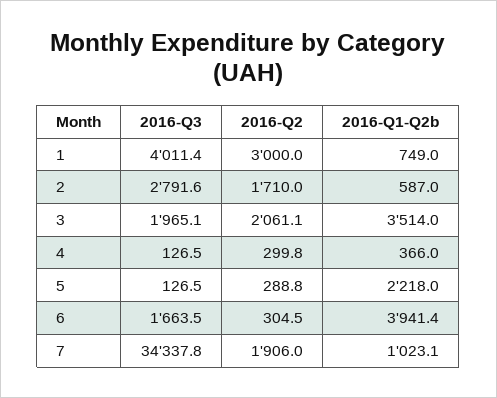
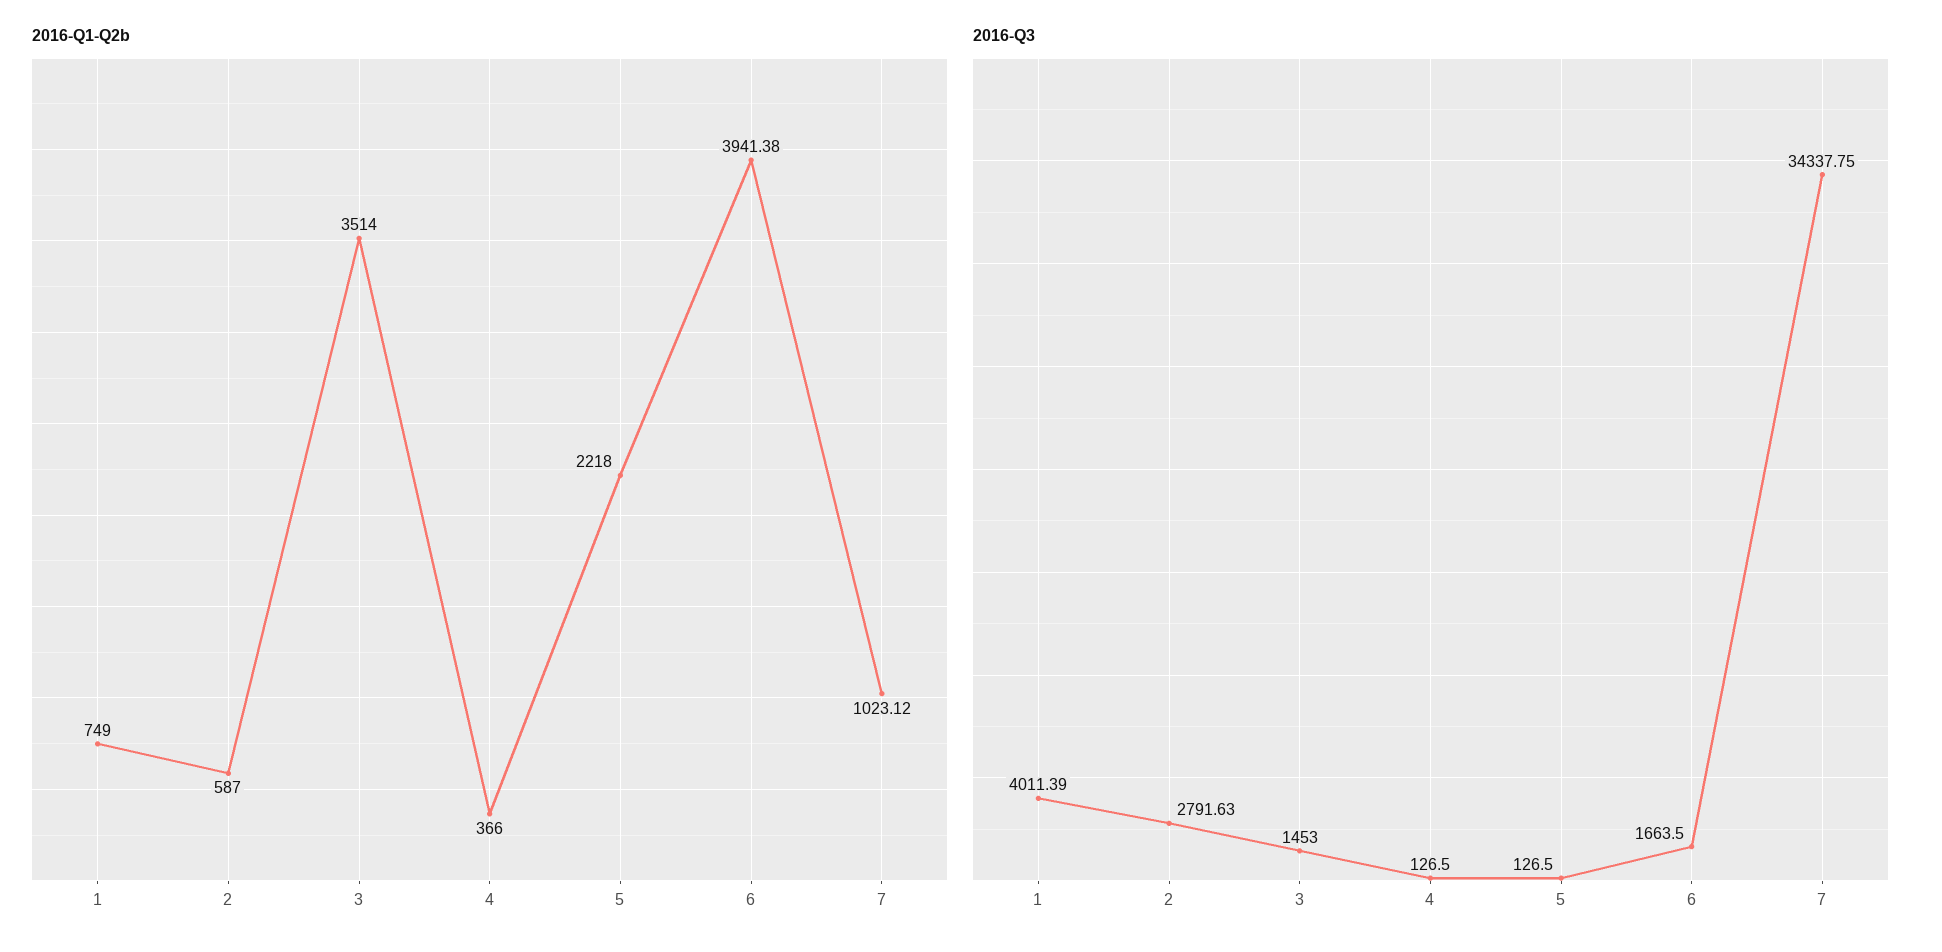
2016-Q2, 1: 3000 -> none
2016-Q2, 2: 1710 -> none
2016-Q3, 3: 1965.1 -> 1453
2016-Q2, 3: 2061.1 -> none
2016-Q2, 4: 299.8 -> none
2016-Q2, 5: 288.8 -> none
2016-Q2, 6: 304.5 -> none
2016-Q2, 7: 1906 -> none

